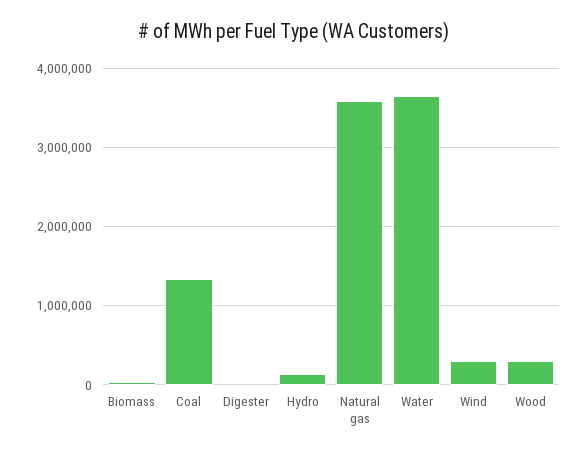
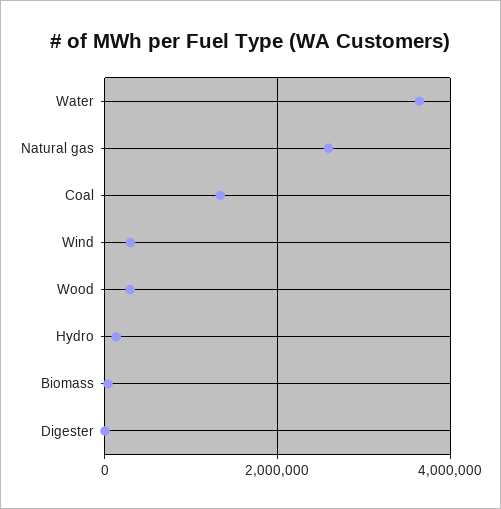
Natural gas: 3600000 -> 2600000

